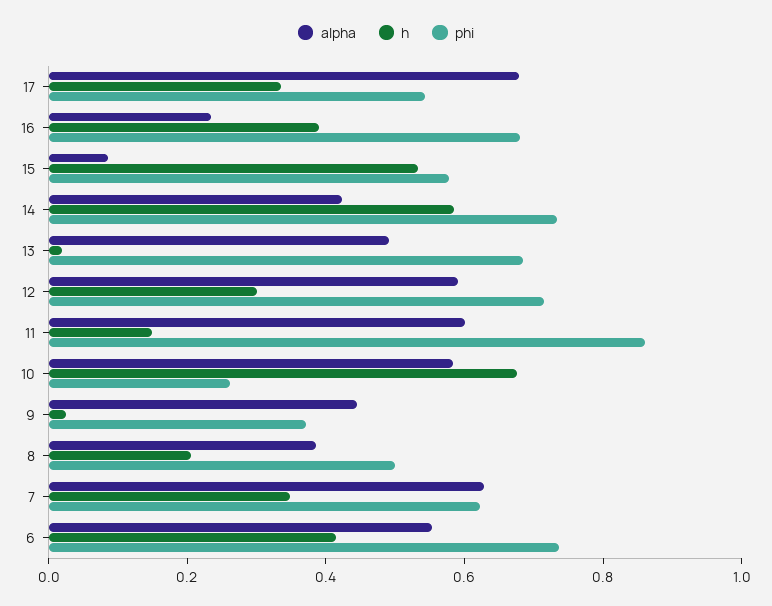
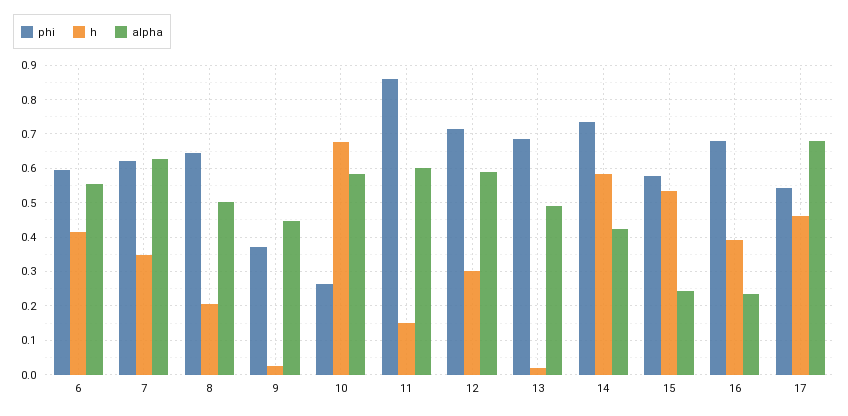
h, 17: 0.35 -> 0.46
alpha, 15: 0.1 -> 0.24
alpha, 8: 0.4 -> 0.5
phi, 8: 0.5 -> 0.64
phi, 6: 0.75 -> 0.6

